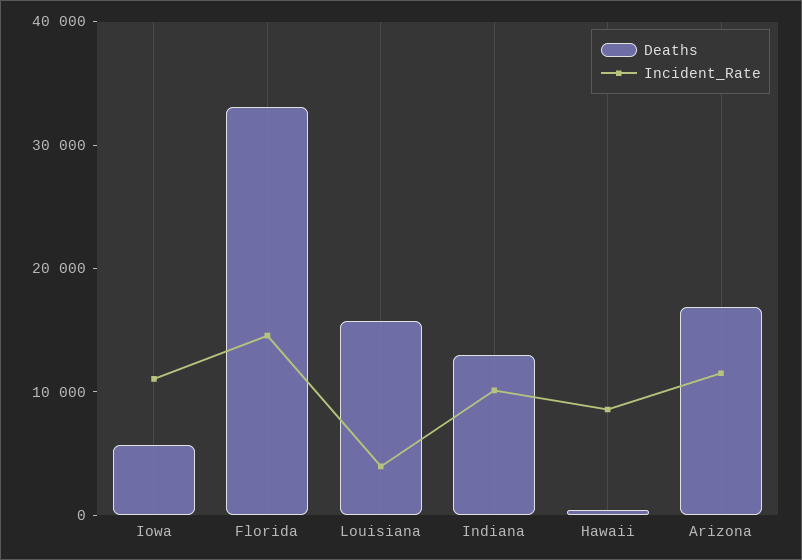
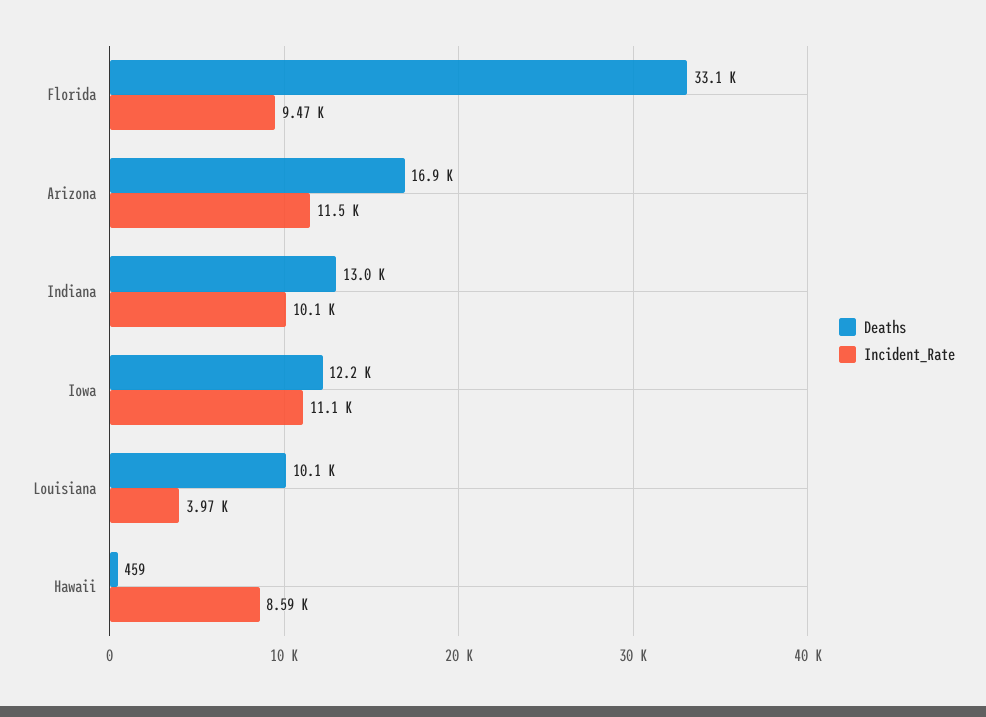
Deaths, Iowa: 6000 -> 12200
Incident_Rate, Florida: 14000 -> 9470
Deaths, Louisiana: 16000 -> 10100

